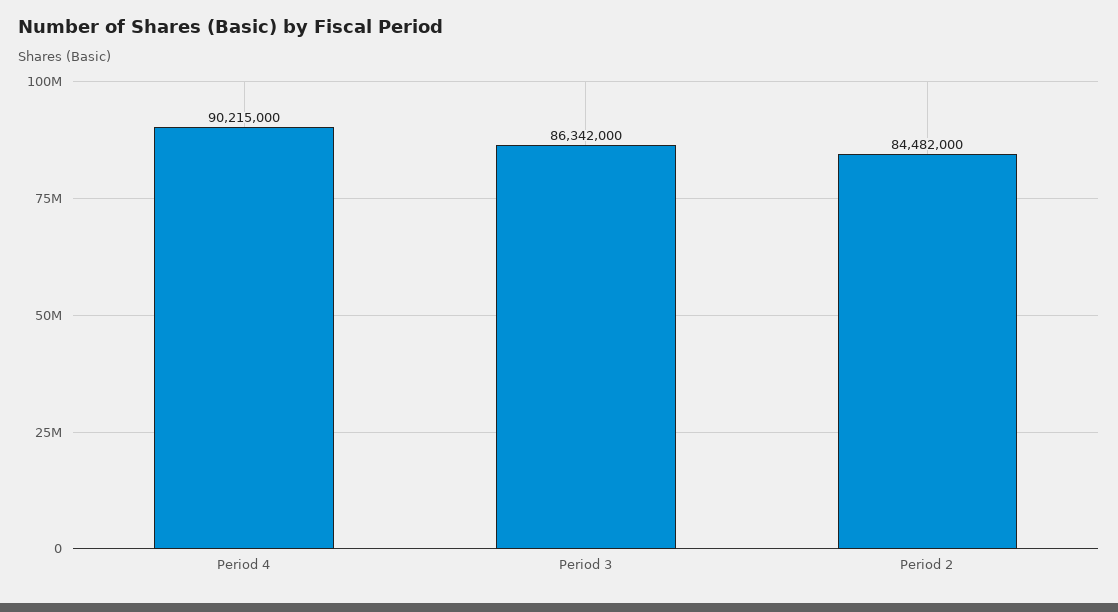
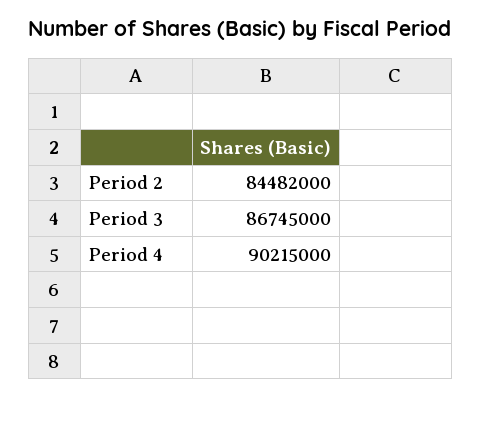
Period 3: 86342000 -> 86745000

